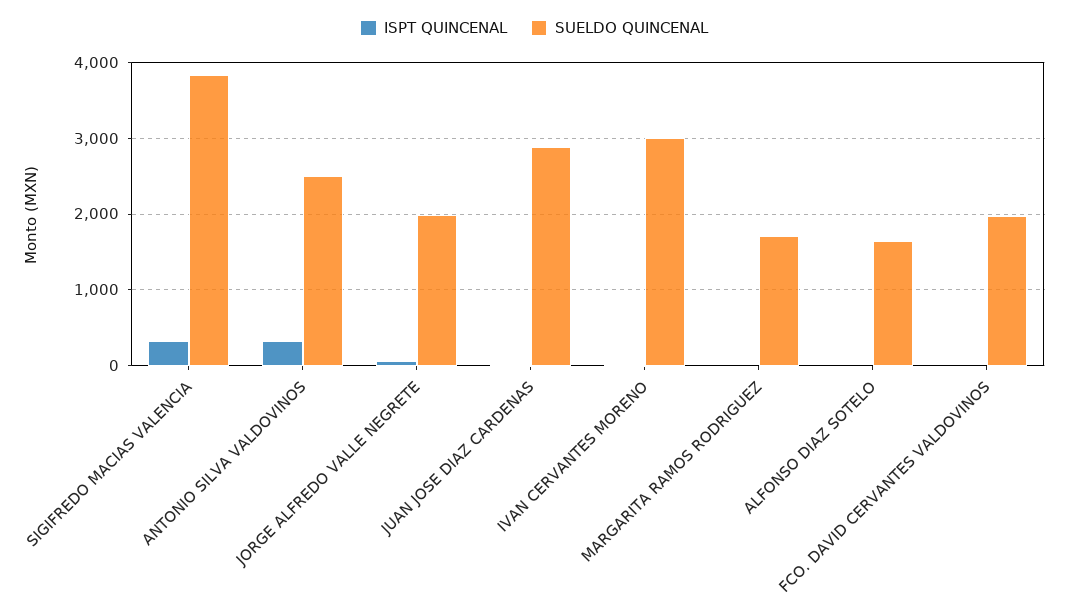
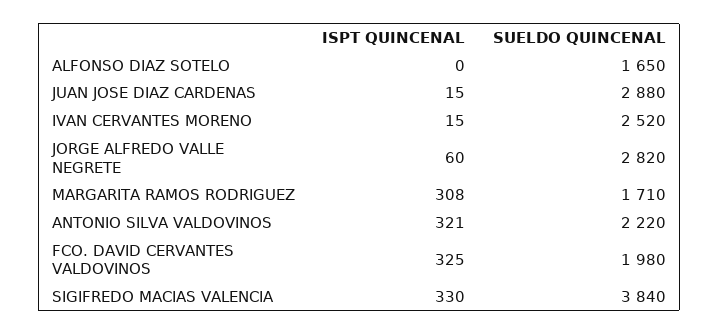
SUELDO QUINCENAL, ANTONIO SILVA VALDOVINOS: 2500 -> 2220
SUELDO QUINCENAL, JORGE ALFREDO VALLE NEGRETE: 2000 -> 2820
SUELDO QUINCENAL, IVAN CERVANTES MORENO: 3000 -> 2520
ISPT QUINCENAL, MARGARITA RAMOS RODRIGUEZ: 0 -> 308
ISPT QUINCENAL, FCO. DAVID CERVANTES VALDOVINOS: 0 -> 325

